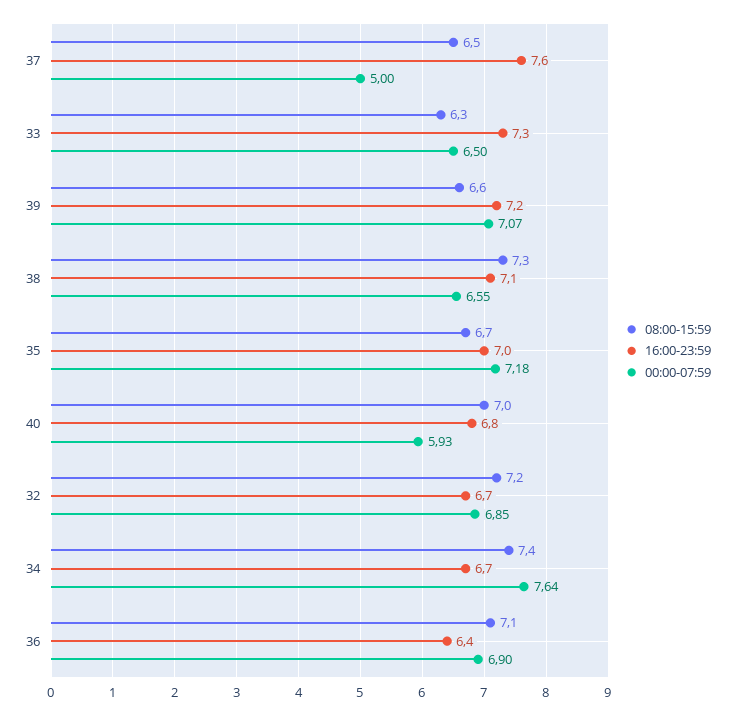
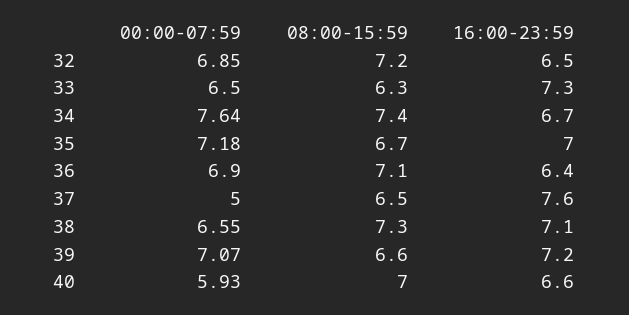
16:00-23:59, 40: 6.8 -> 6.6
16:00-23:59, 32: 6.7 -> 6.5

